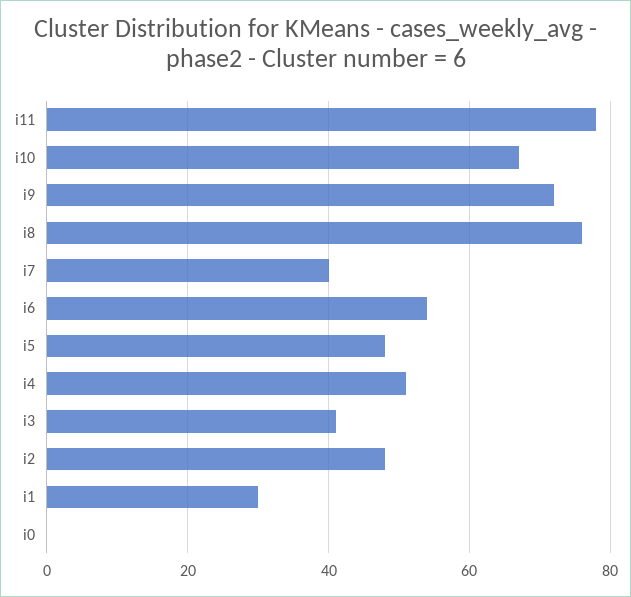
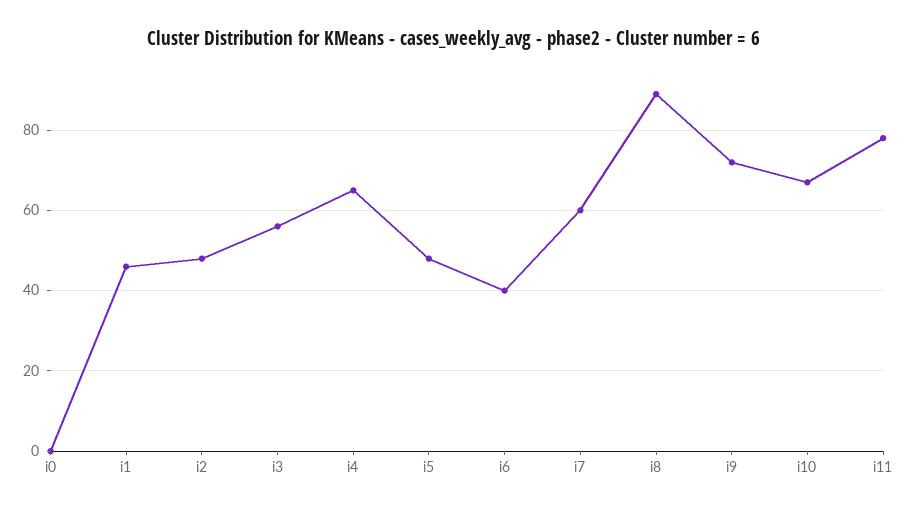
i8: 75 -> 90
i7: 40 -> 60
i6: 55 -> 40
i4: 50 -> 65
i3: 40 -> 55
i1: 30 -> 45

